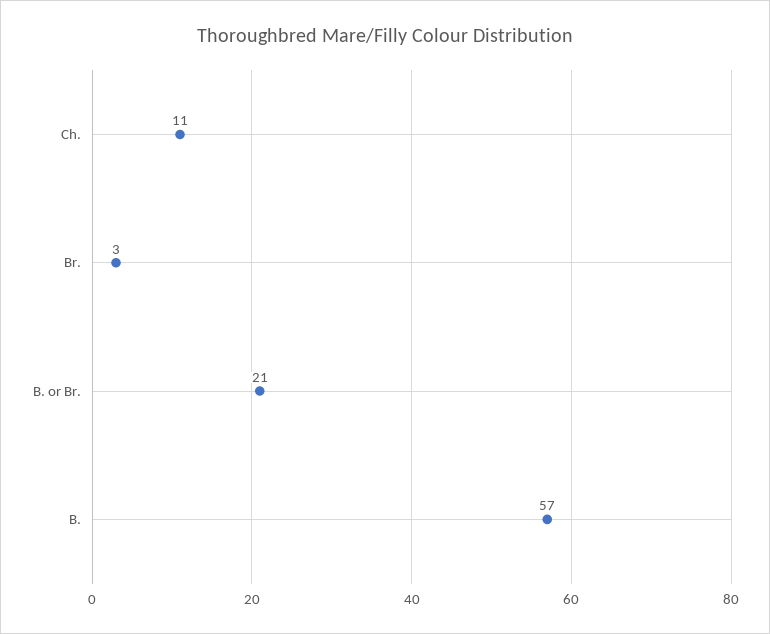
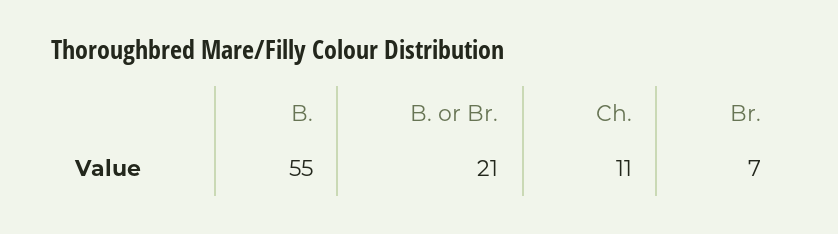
Br.: 3 -> 7
B.: 57 -> 55

